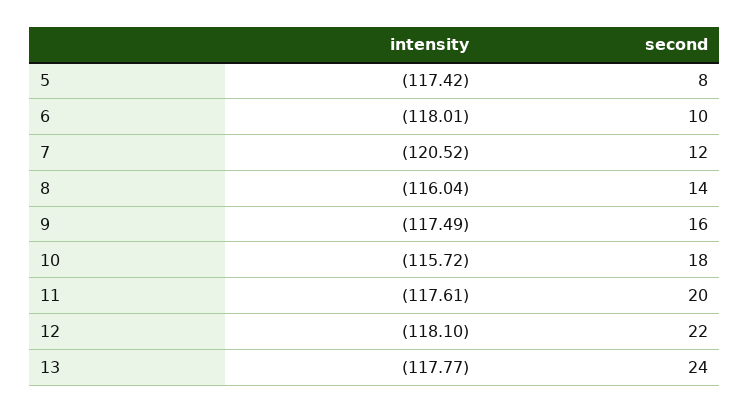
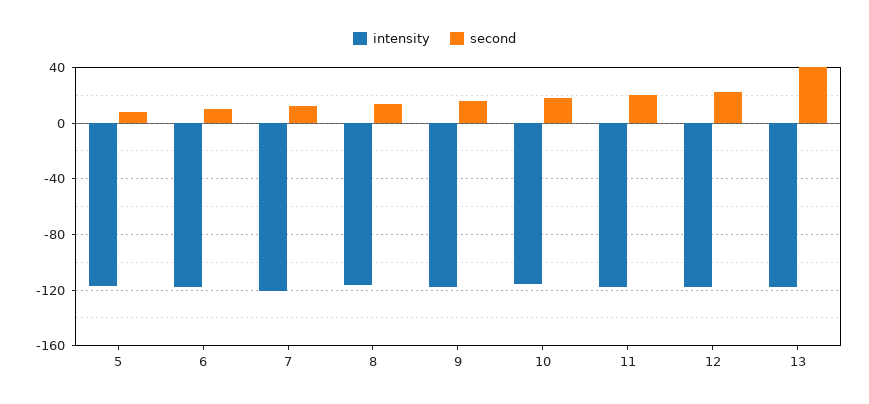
second, 13: 24 -> 40

